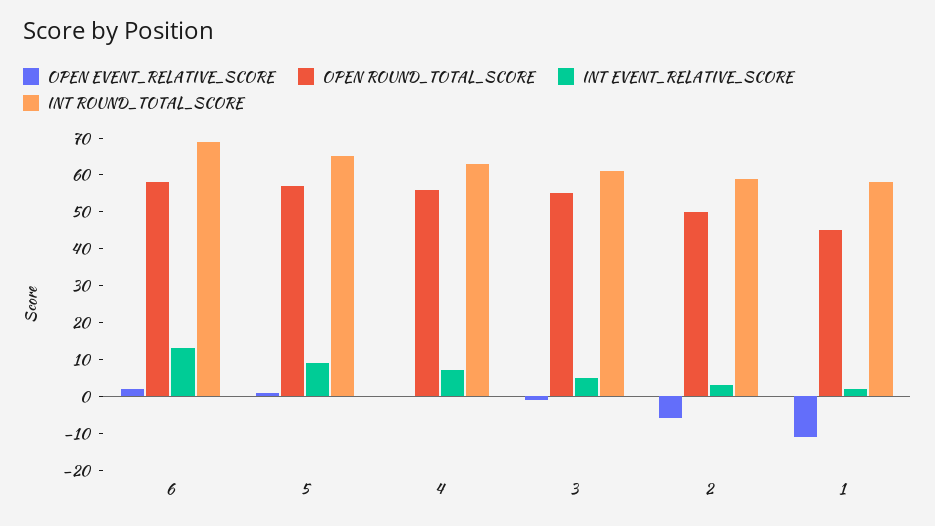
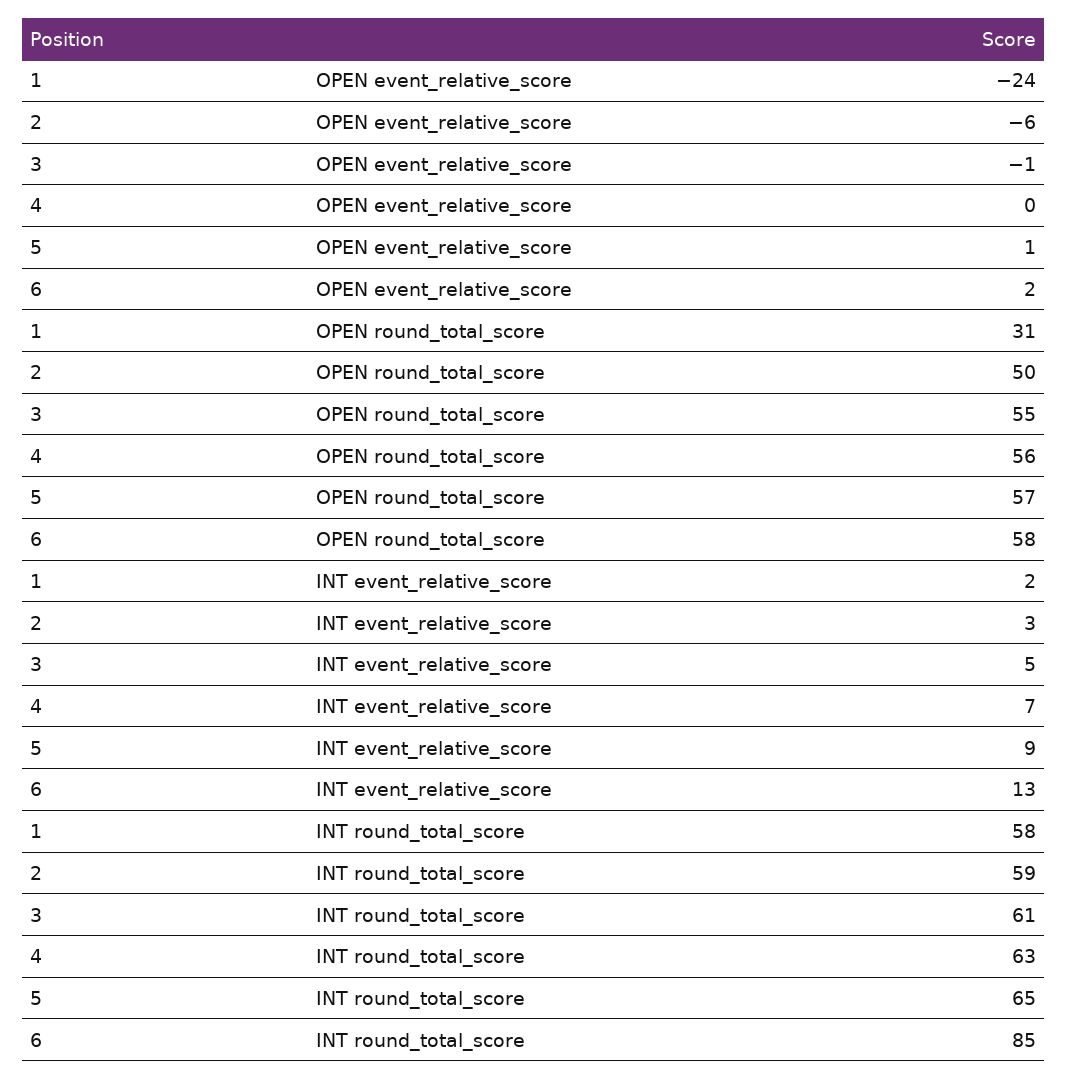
INT ROUND_TOTAL_SCORE, 6: 70 -> 85
OPEN EVENT_RELATIVE_SCORE, 1: -10 -> -24
OPEN ROUND_TOTAL_SCORE, 1: 45 -> 31

